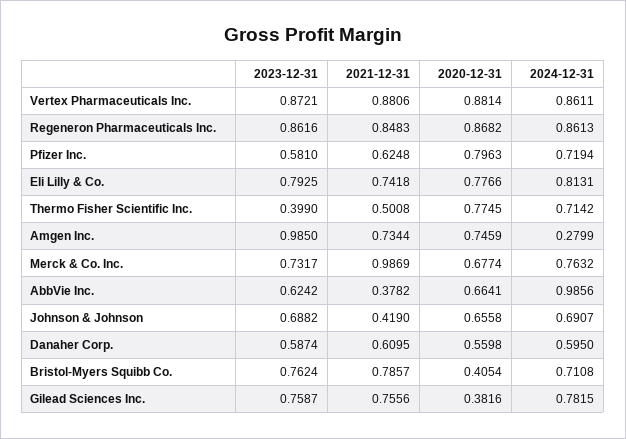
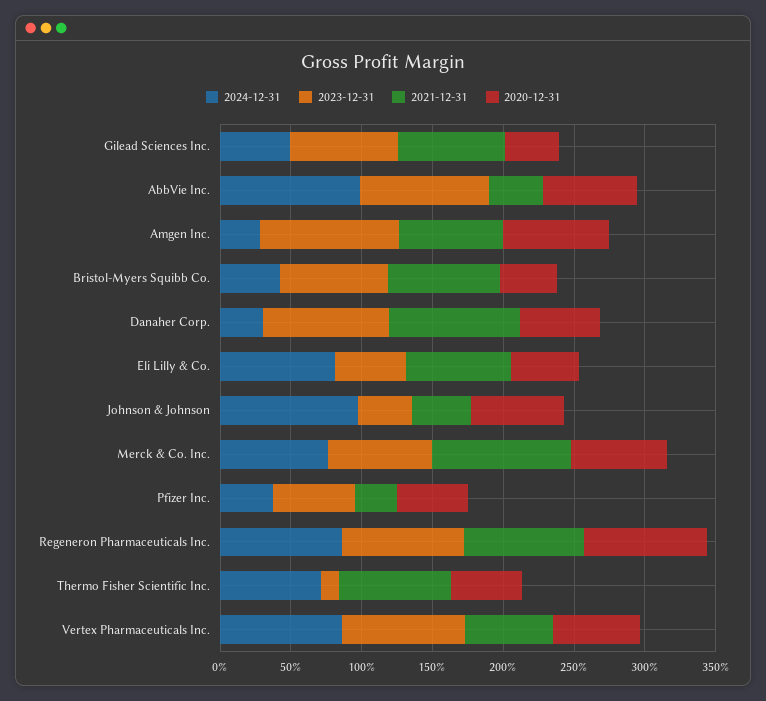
2021-12-31, Vertex Pharmaceuticals Inc.: 0.8806 -> 0.6
2020-12-31, Vertex Pharmaceuticals Inc.: 0.8814 -> 0.6
2021-12-31, Pfizer Inc.: 0.6248 -> 0.3
2020-12-31, Pfizer Inc.: 0.7963 -> 0.5
2024-12-31, Pfizer Inc.: 0.7194 -> 0.4
2023-12-31, Eli Lilly & Co.: 0.7925 -> 0.5
2020-12-31, Eli Lilly & Co.: 0.7766 -> 0.5
2023-12-31, Thermo Fisher Scientific Inc.: 0.399 -> 0.1
2021-12-31, Thermo Fisher Scientific Inc.: 0.5008 -> 0.8
2020-12-31, Thermo Fisher Scientific Inc.: 0.7745 -> 0.5
2023-12-31, AbbVie Inc.: 0.6242 -> 0.9
2023-12-31, Johnson & Johnson: 0.6882 -> 0.4
2024-12-31, Johnson & Johnson: 0.6907 -> 1
2023-12-31, Danaher Corp.: 0.5874 -> 0.9
2021-12-31, Danaher Corp.: 0.6095 -> 0.9
2024-12-31, Danaher Corp.: 0.595 -> 0.3
2024-12-31, Bristol-Myers Squibb Co.: 0.7108 -> 0.4
2024-12-31, Gilead Sciences Inc.: 0.7815 -> 0.5

